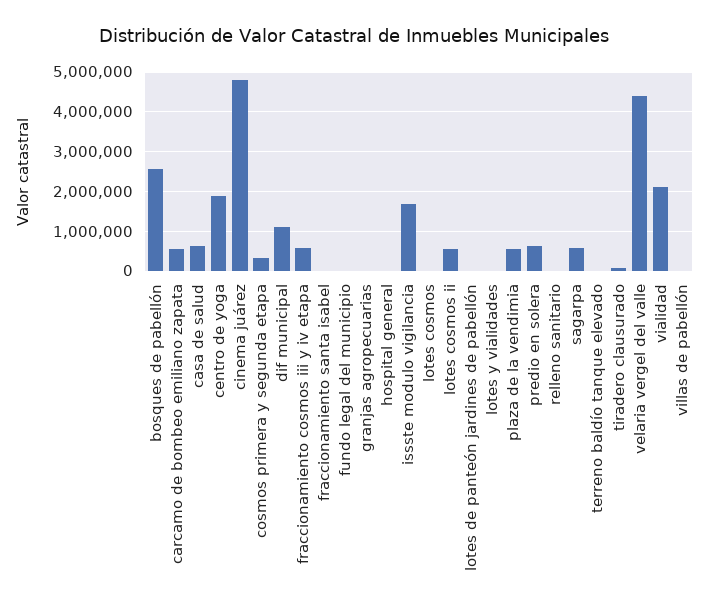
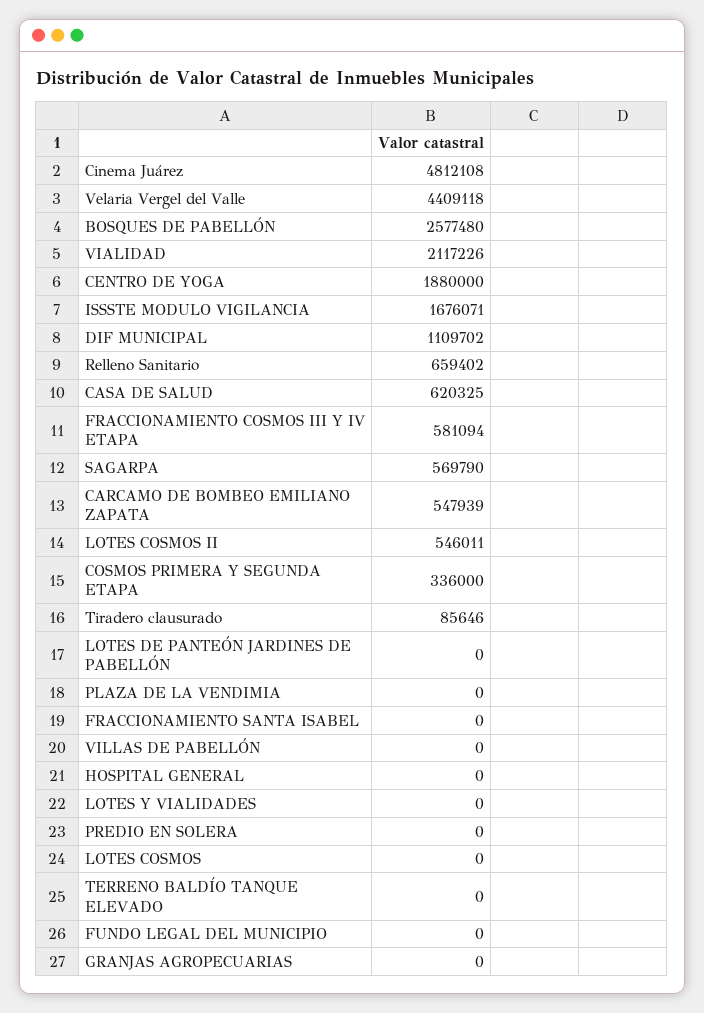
plaza de la vendimia: 600000 -> 0
predio en solera: 600000 -> 0
relleno sanitario: 0 -> 659402

